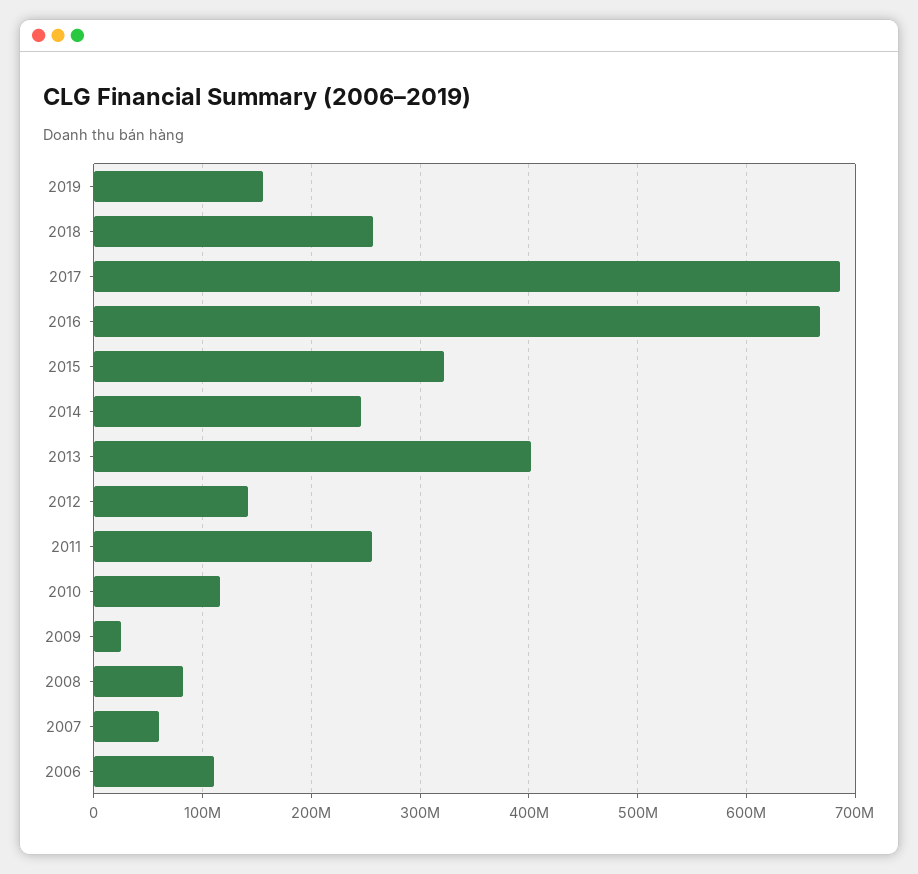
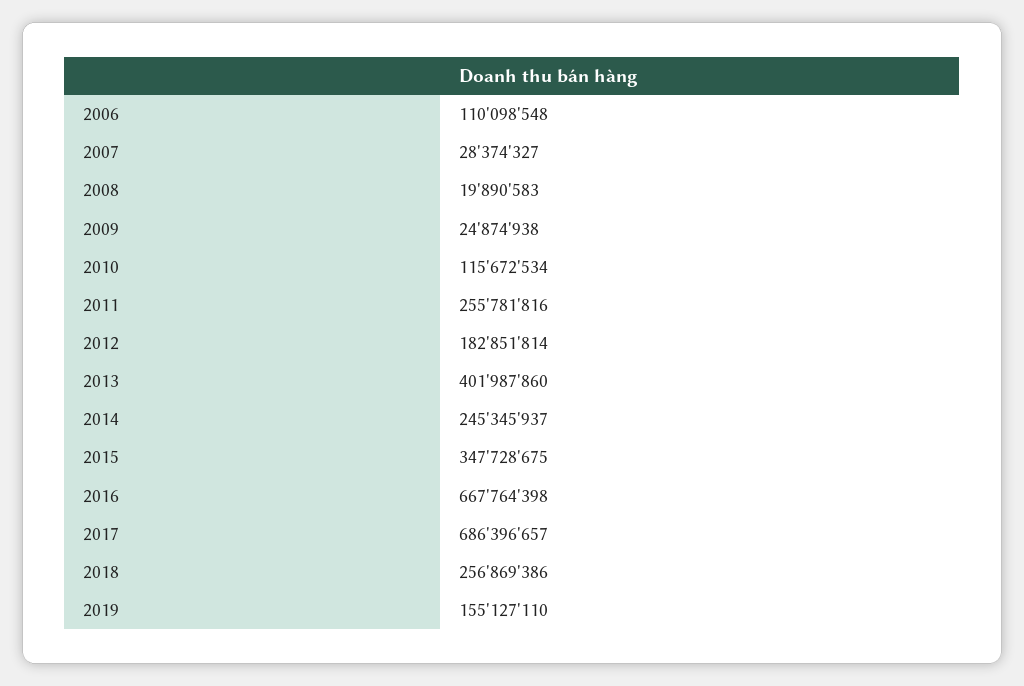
2015: 320000000 -> 347728675
2012: 140000000 -> 182851814
2008: 80000000 -> 19890583
2007: 60000000 -> 28374327

